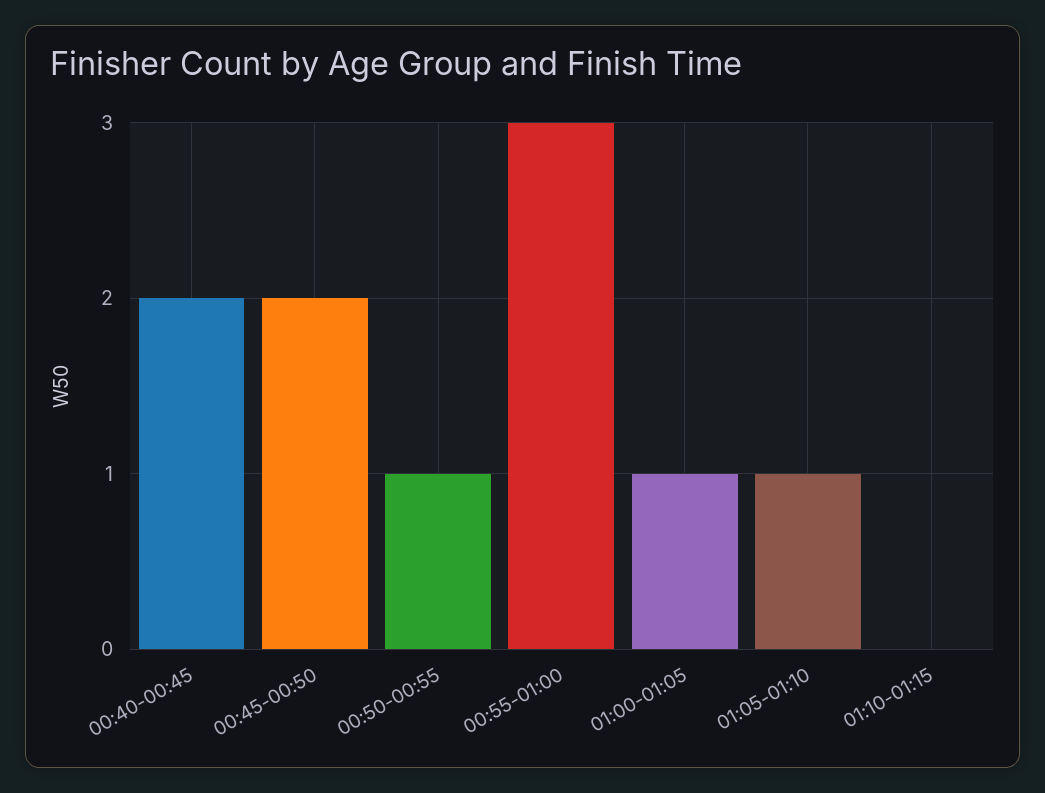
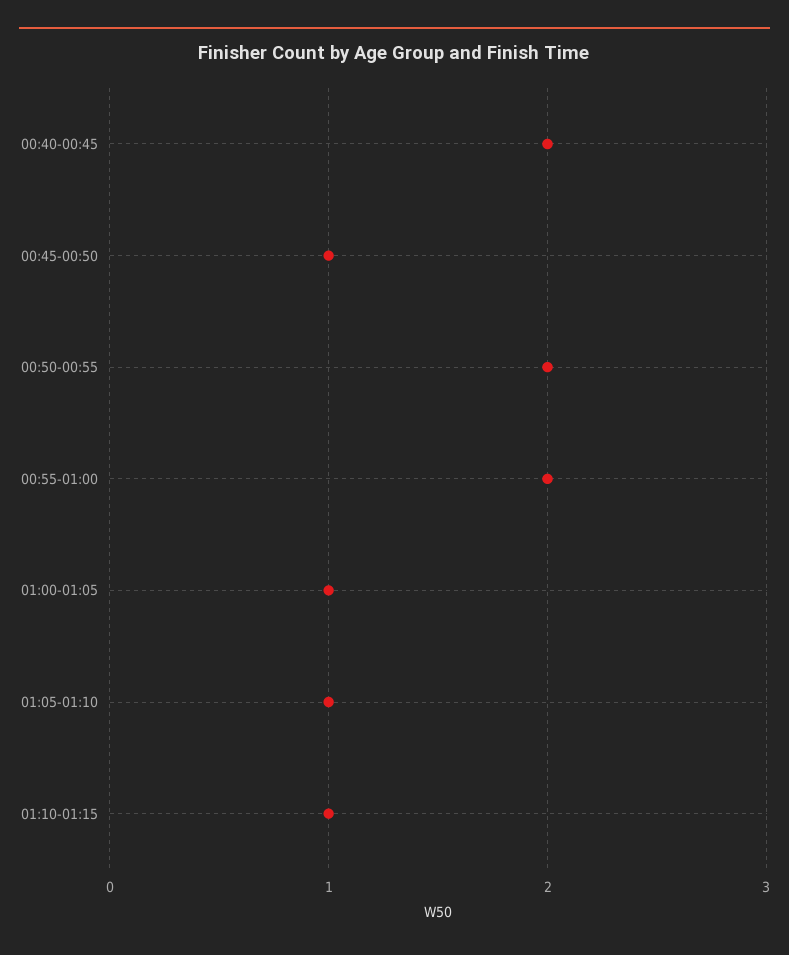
00:45-00:50: 2 -> 1
00:50-00:55: 1 -> 2
00:55-01:00: 3 -> 2
01:10-01:15: 0 -> 1

